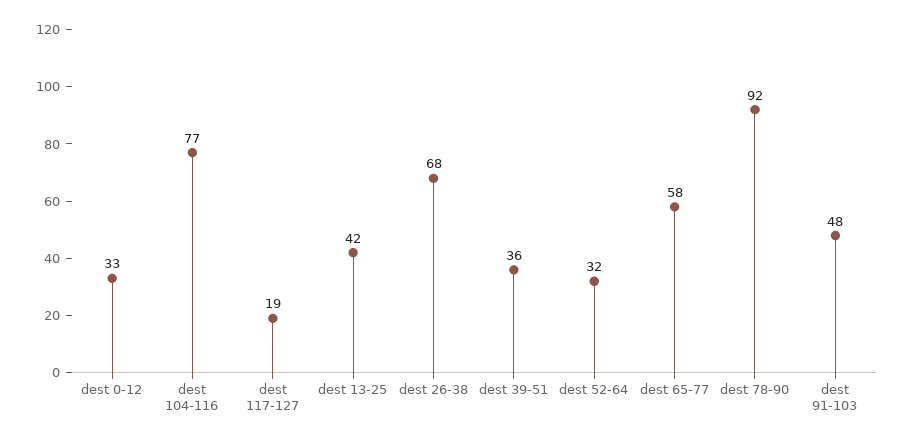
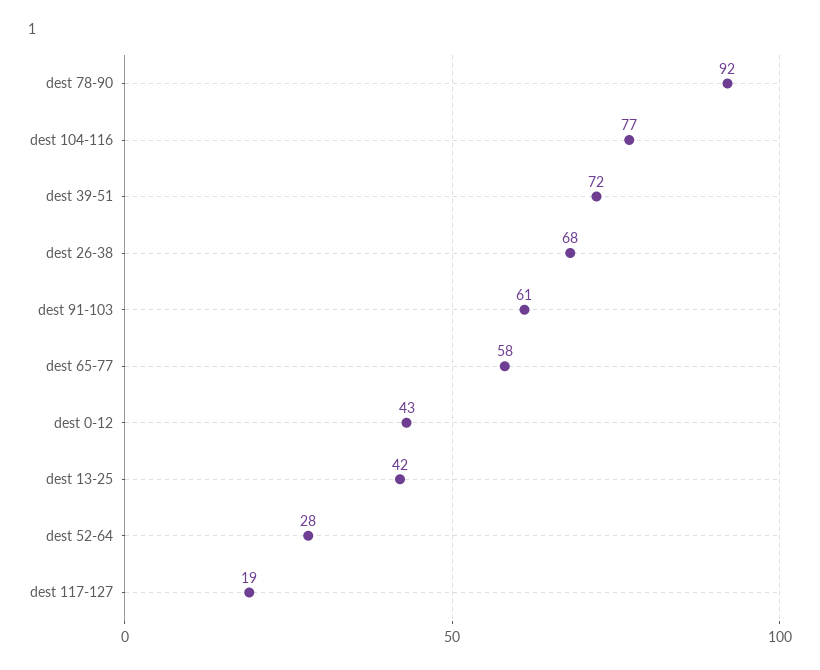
dest 0-12: 33 -> 43
dest 39-51: 36 -> 72
dest 52-64: 32 -> 28
dest 91-103: 48 -> 61

